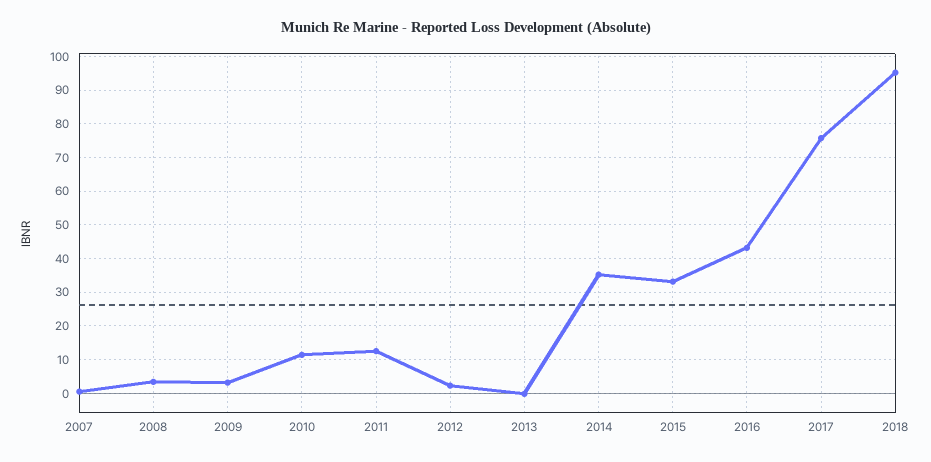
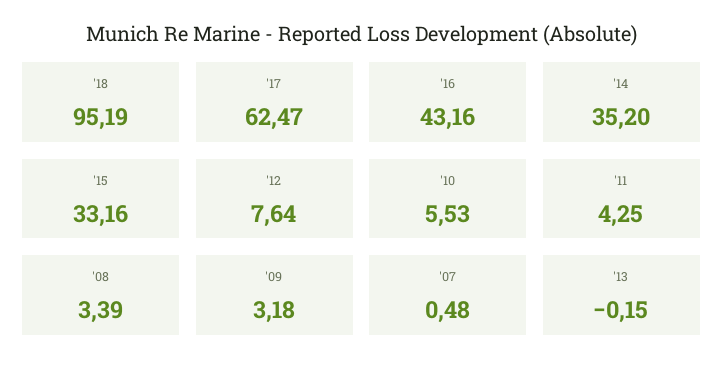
2010: 12 -> 5.53
2011: 12 -> 4.25
2012: 2 -> 7.64
2017: 76 -> 62.47

